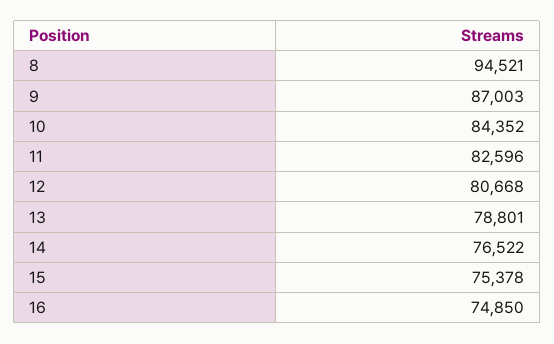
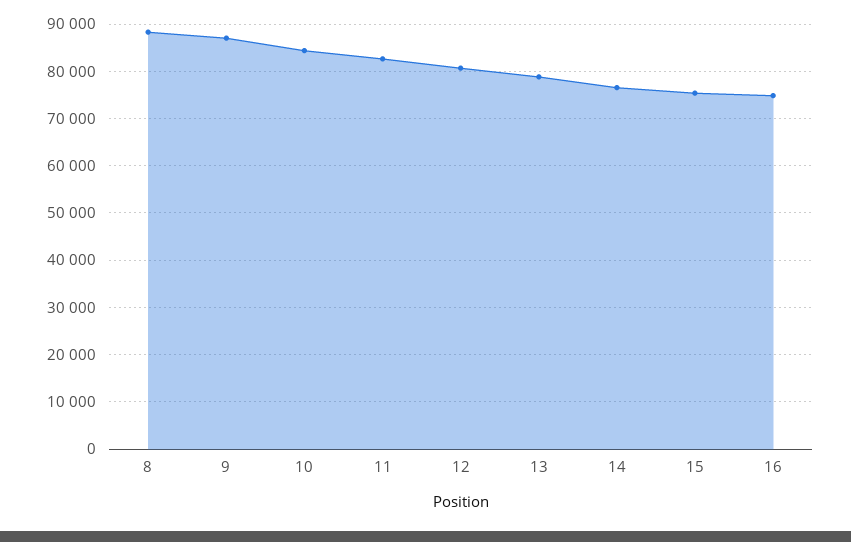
8: 94521 -> 88000

